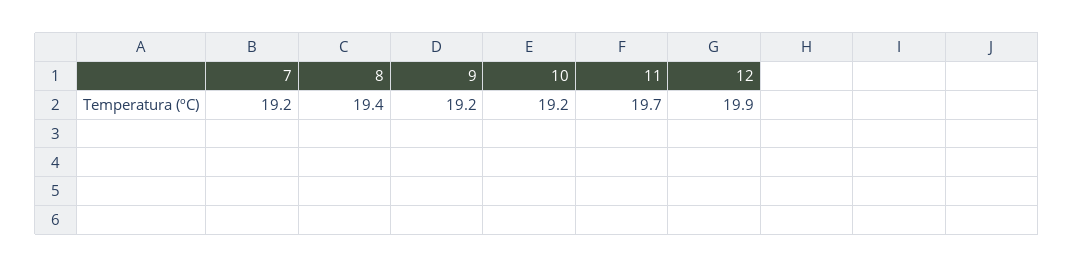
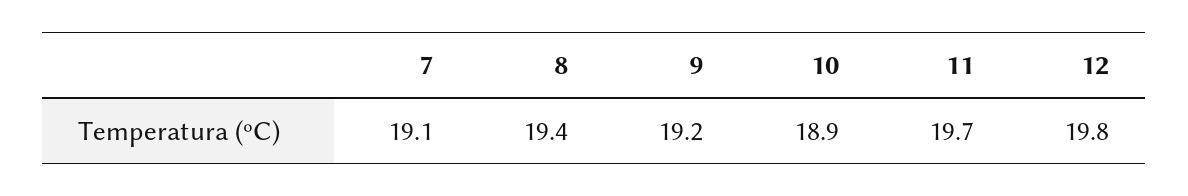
7: 19.2 -> 19.1
10: 19.2 -> 18.9
12: 19.9 -> 19.8

